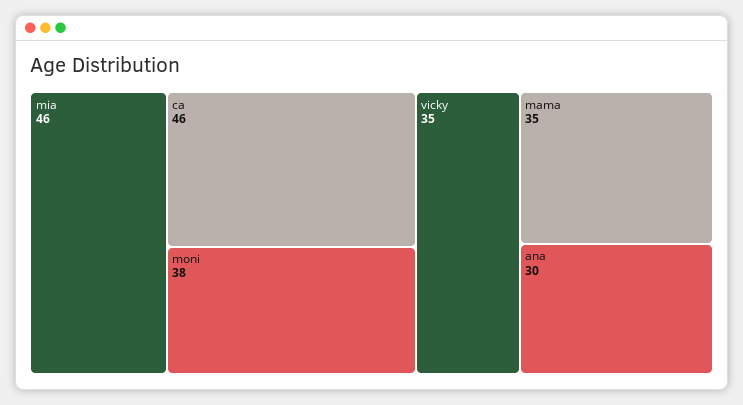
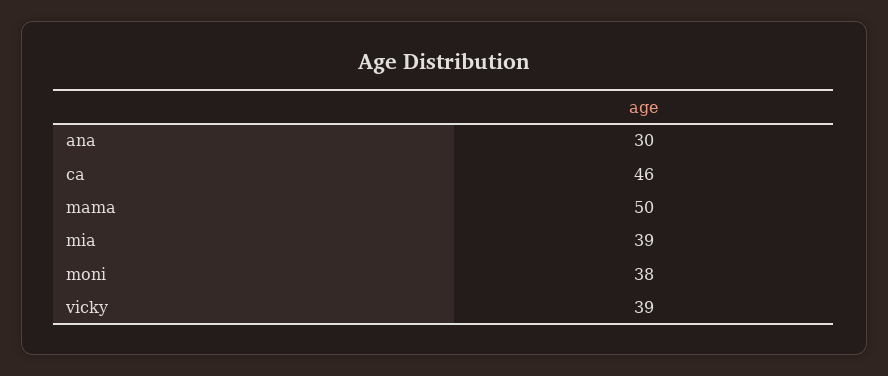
mia: 46 -> 39
vicky: 35 -> 39
mama: 35 -> 50

